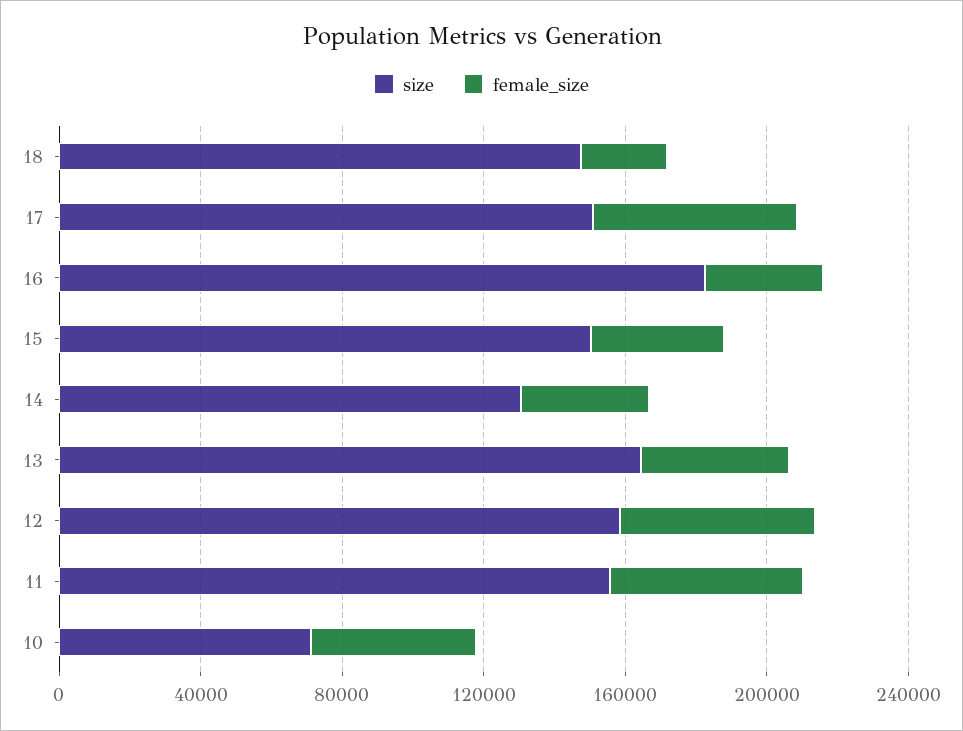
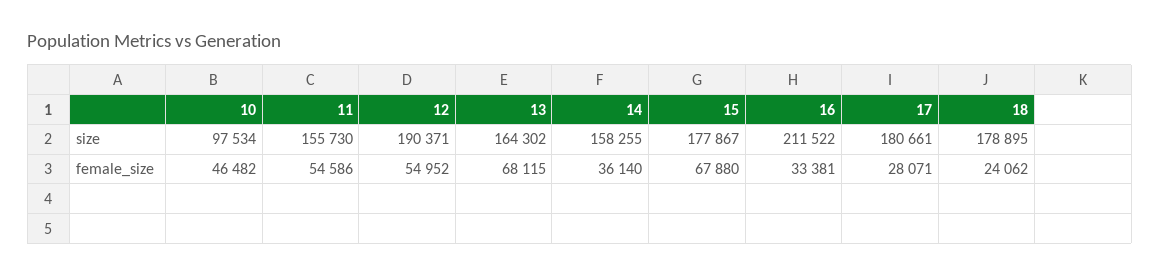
size, 18: 150000 -> 178895
size, 17: 150000 -> 180661
female_size, 17: 60000 -> 28071
size, 16: 180000 -> 211522
size, 15: 150000 -> 177867
female_size, 15: 40000 -> 67880
size, 14: 130000 -> 158255
female_size, 13: 40000 -> 68115
size, 12: 160000 -> 190371
size, 10: 70000 -> 97534

